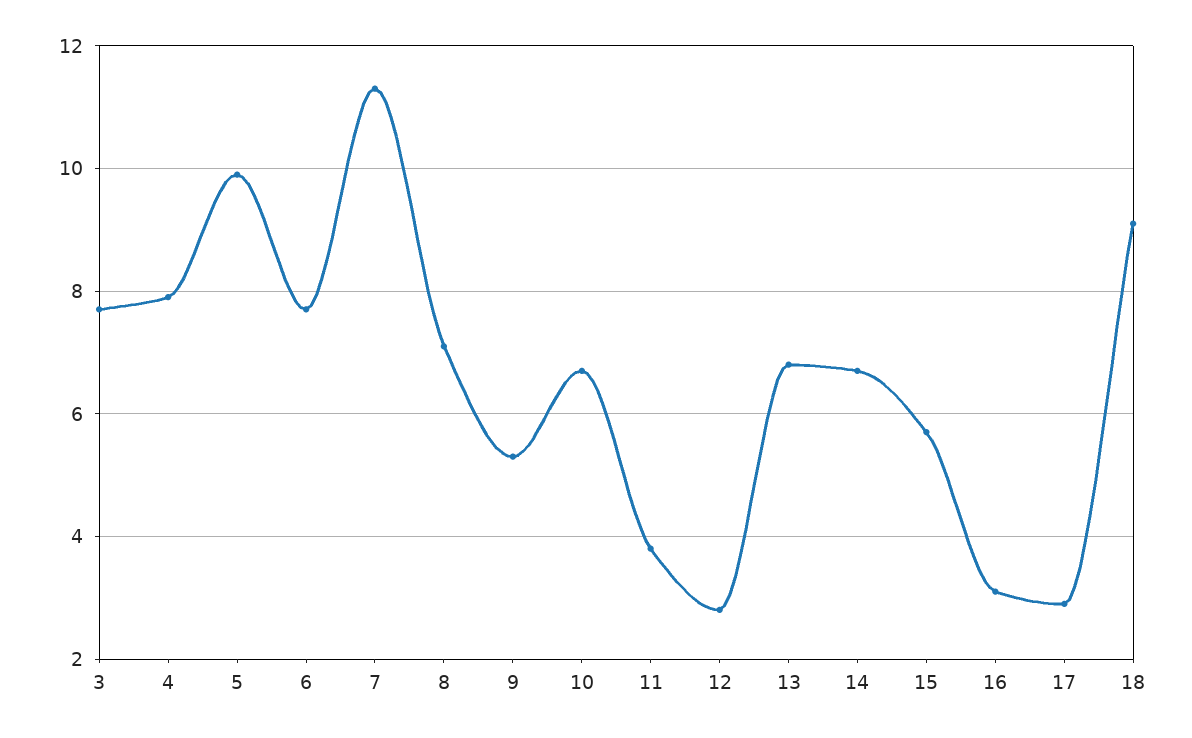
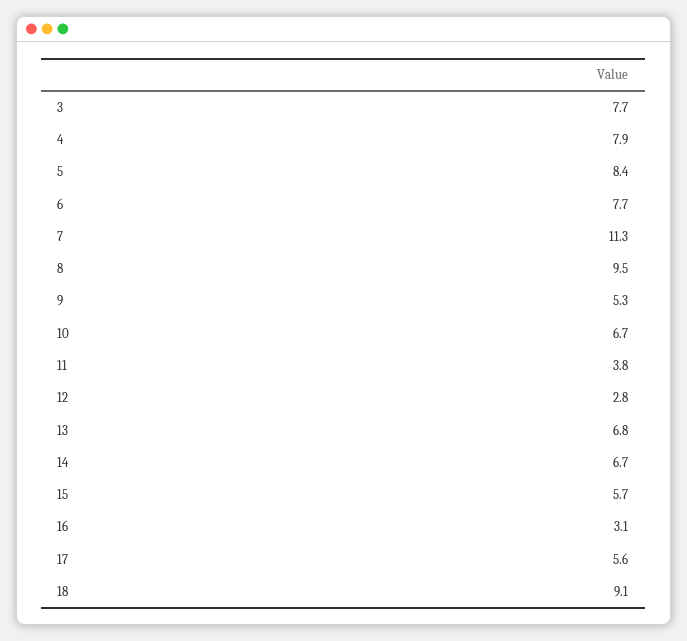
5: 10 -> 8.4
8: 7 -> 9.5
17: 3 -> 5.6

